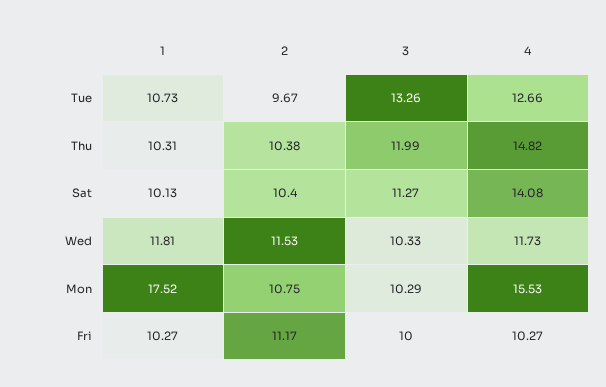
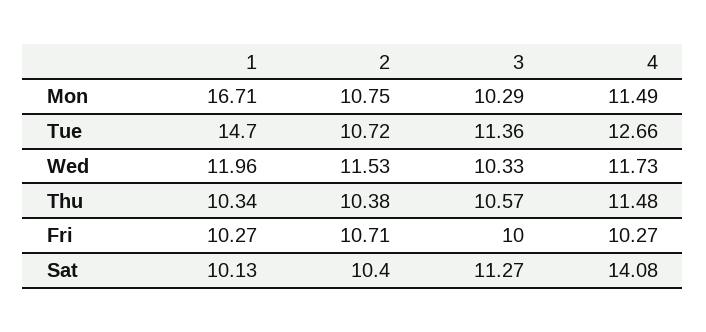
1, Tue: 10.73 -> 14.7
2, Tue: 9.67 -> 10.72
3, Tue: 13.26 -> 11.36
1, Thu: 10.31 -> 10.34
3, Thu: 11.99 -> 10.57
4, Thu: 14.82 -> 11.48
1, Wed: 11.81 -> 11.96
1, Mon: 17.52 -> 16.71
4, Mon: 15.53 -> 11.49
2, Fri: 11.17 -> 10.71

